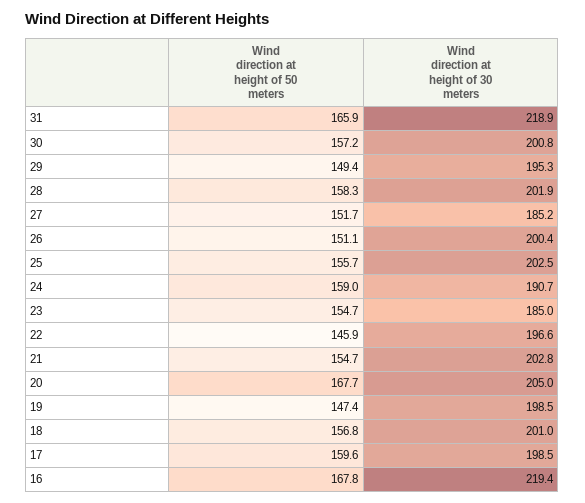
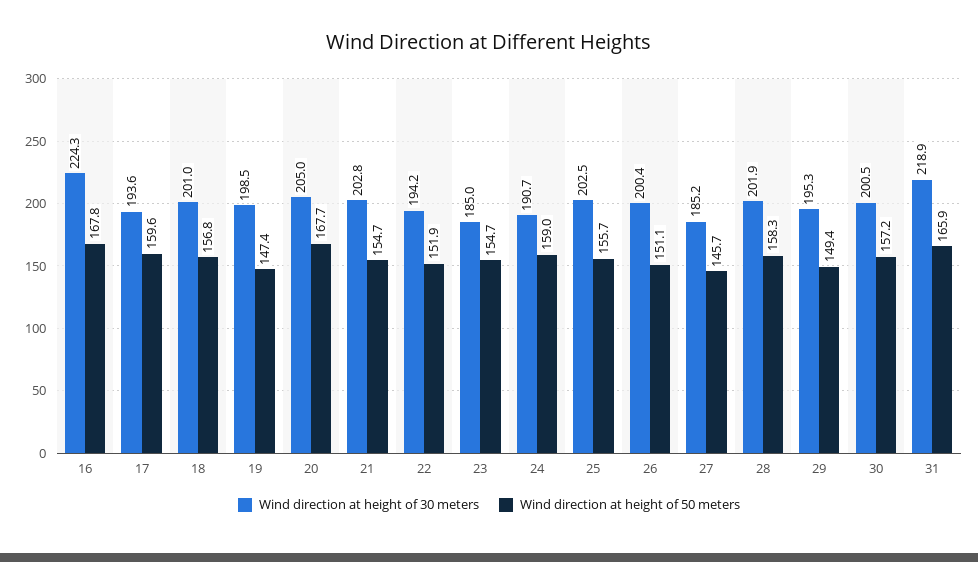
Wind direction at height of 30 meters, 30: 200.8 -> 200.5
Wind direction at height of 50 meters, 27: 151.7 -> 145.7
Wind direction at height of 50 meters, 22: 145.9 -> 151.9
Wind direction at height of 30 meters, 22: 196.6 -> 194.2
Wind direction at height of 30 meters, 17: 198.5 -> 193.6
Wind direction at height of 30 meters, 16: 219.4 -> 224.3

